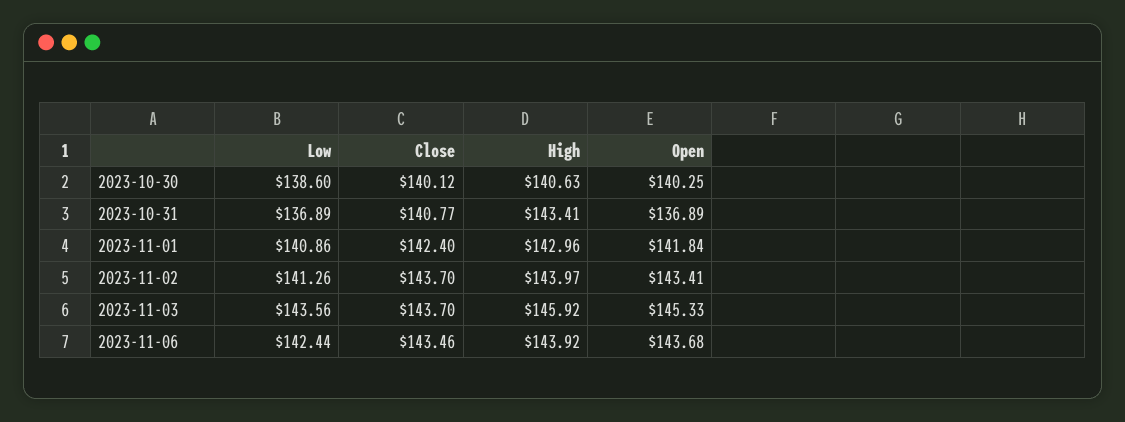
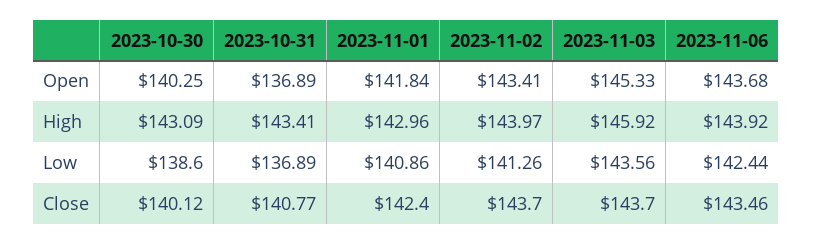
High, 2023-10-30: 140.63 -> 143.09

